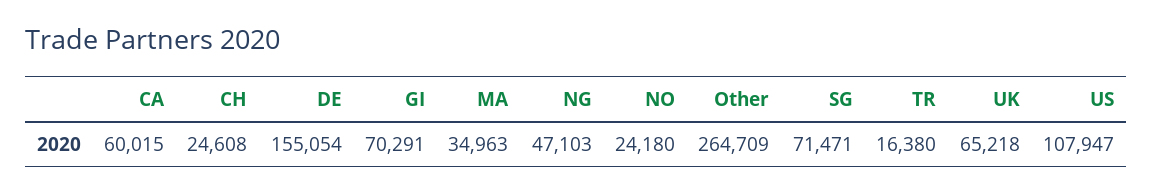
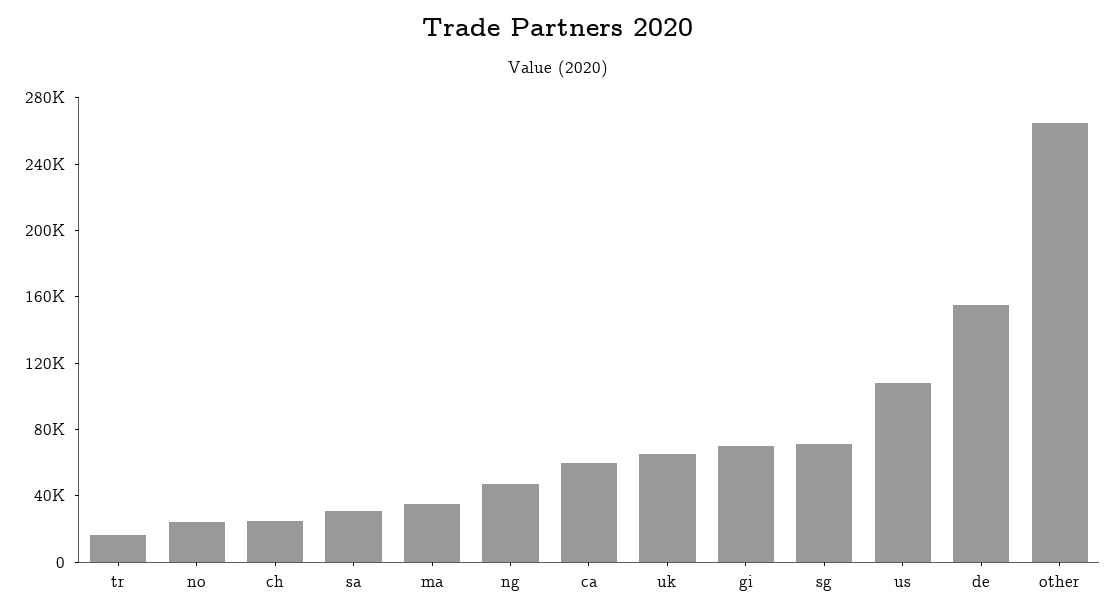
sa: none -> 30000

